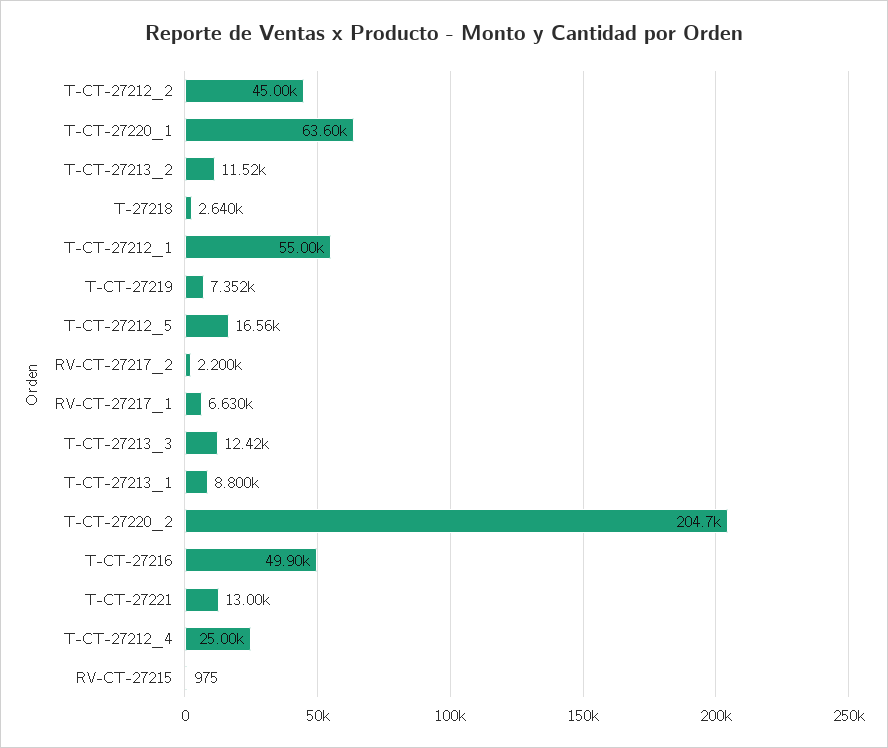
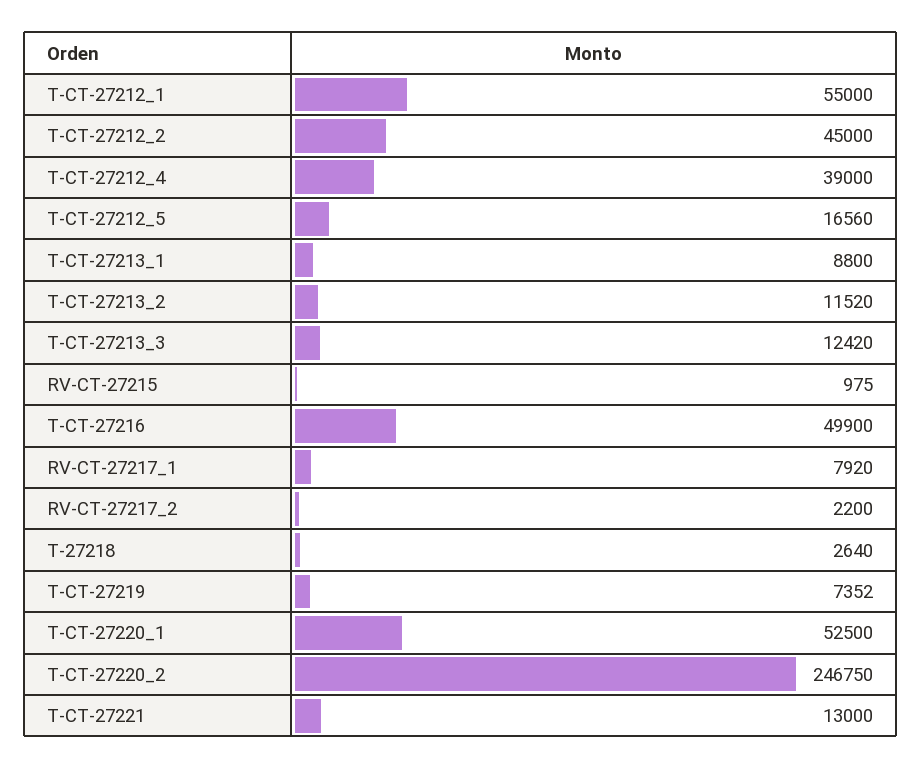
T-CT-27220_1: 63600 -> 52500
RV-CT-27217_1: 6630 -> 7920
T-CT-27220_2: 204700 -> 246750
T-CT-27212_4: 25000 -> 39000

